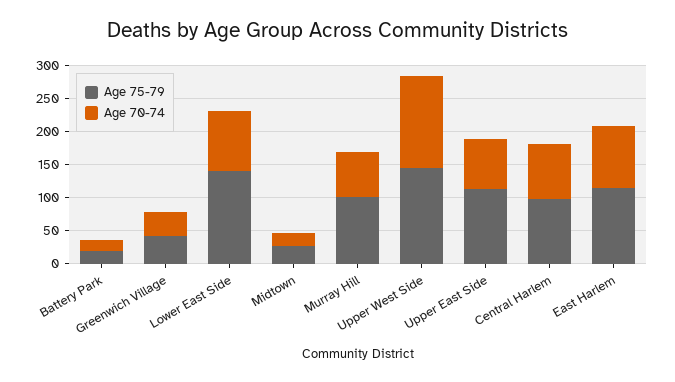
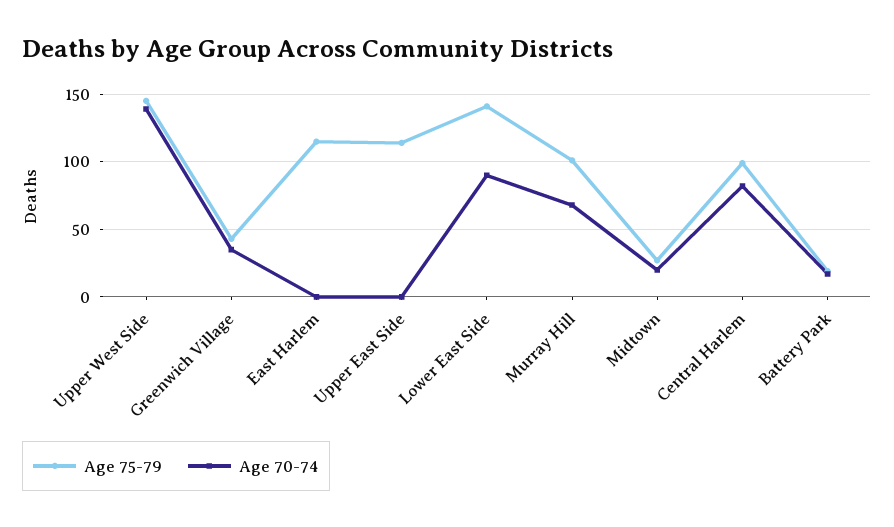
Age 70-74, Upper East Side: 75 -> 0
Age 70-74, East Harlem: 100 -> 0

